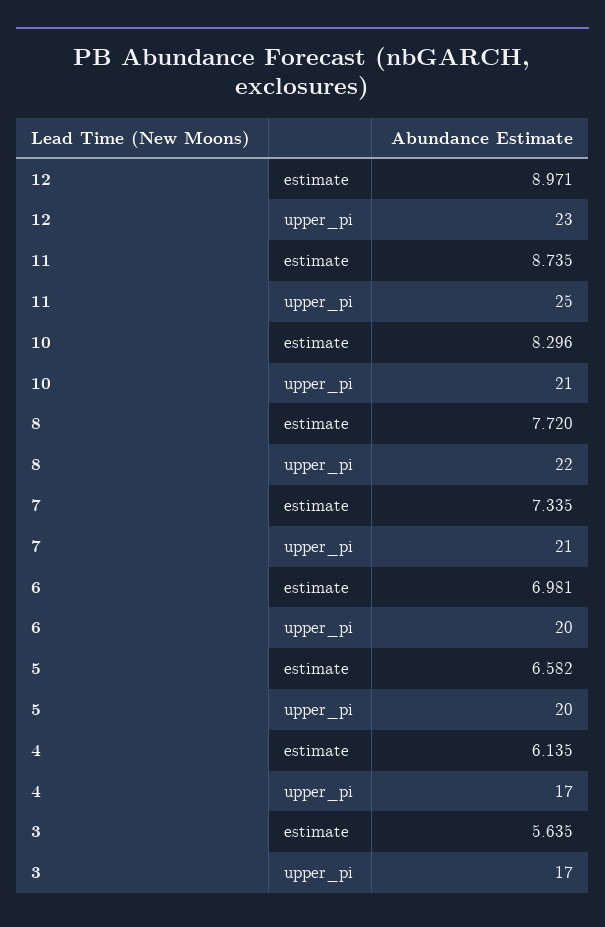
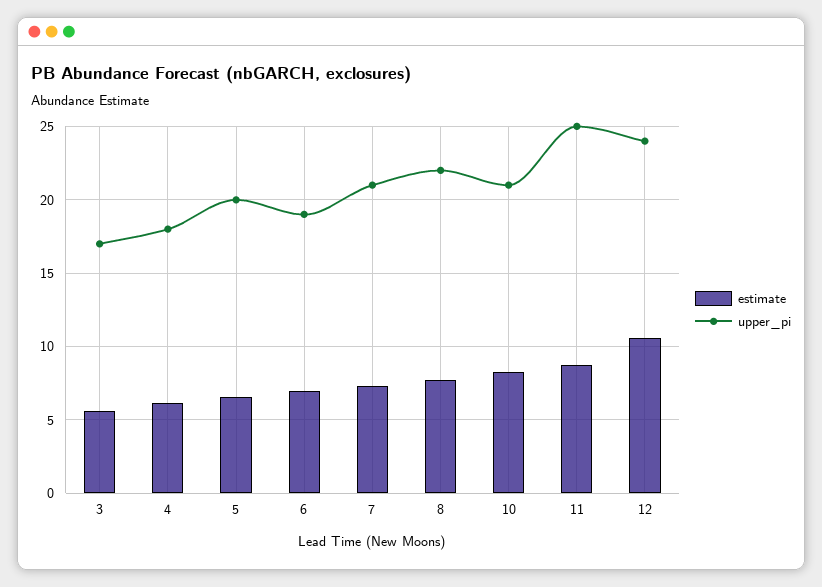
estimate, 12: 8.971 -> 10.5
upper_pi, 12: 23 -> 24
upper_pi, 6: 20 -> 19
upper_pi, 4: 17 -> 18

